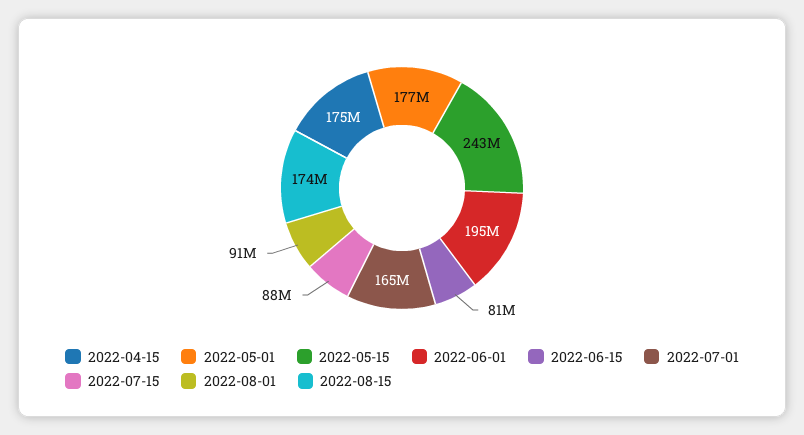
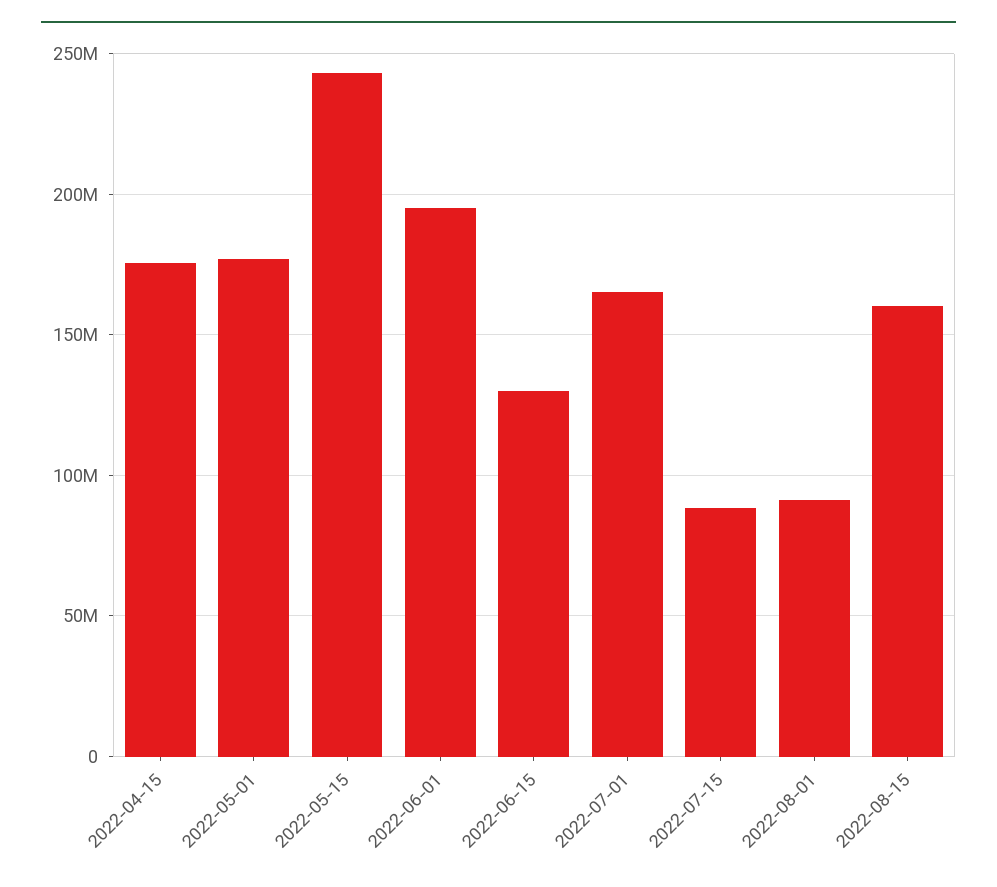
2022-06-15: 81000000 -> 130000000
2022-08-15: 174000000 -> 160000000

